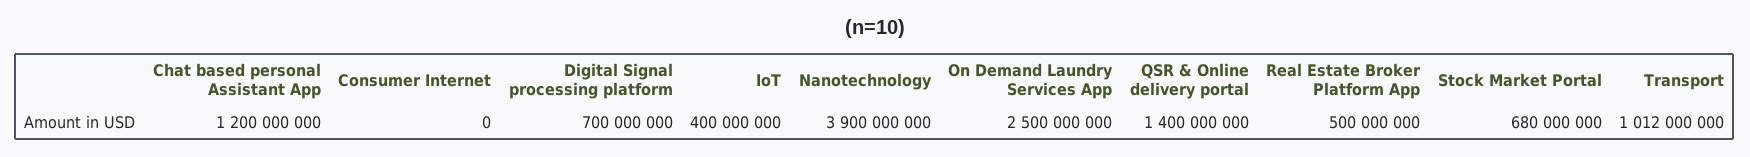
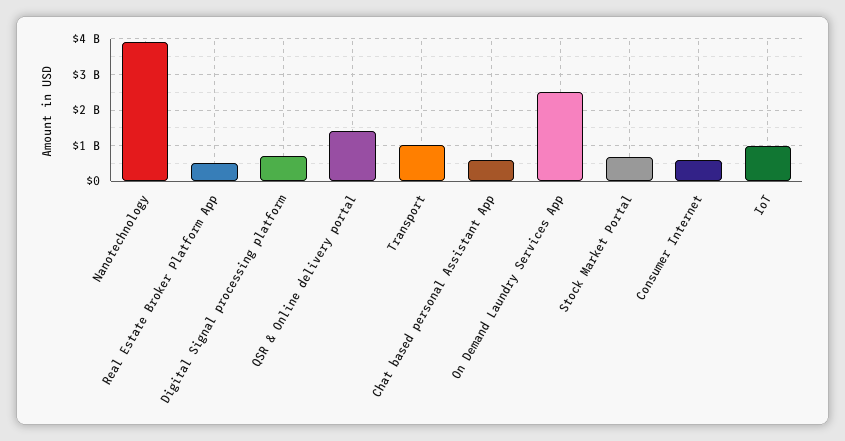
Chat based personal Assistant App: 1200000000 -> 600000000
Consumer Internet: 0 -> 600000000
IoT: 400000000 -> 1000000000

